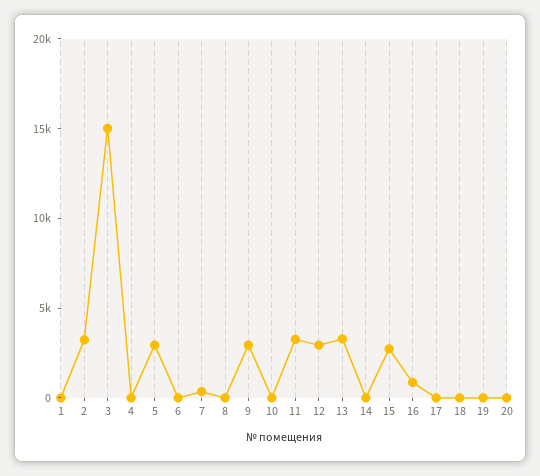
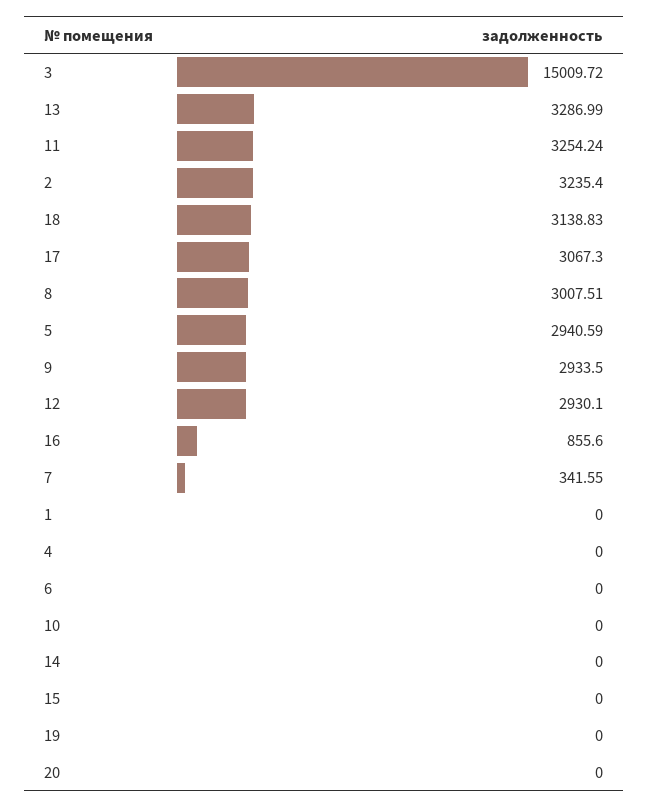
8: 0 -> 3007.51
15: 3000 -> 0
17: 0 -> 3067.3
18: 0 -> 3138.83

